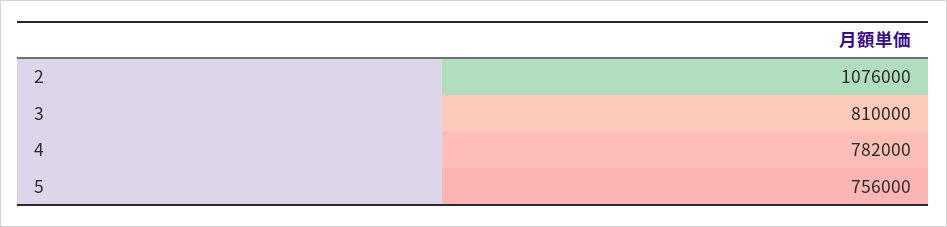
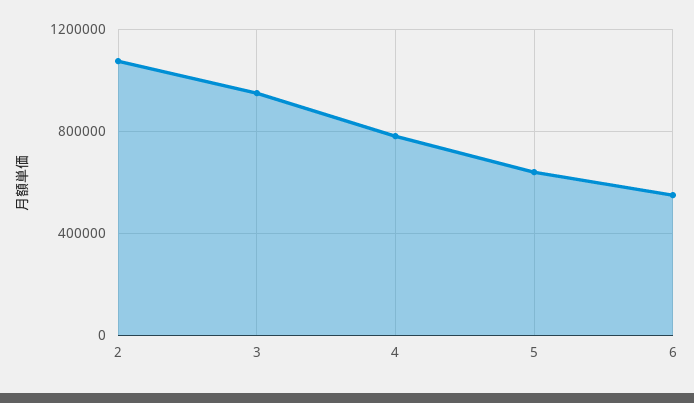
3: 810000 -> 950000
5: 756000 -> 650000
6: none -> 550000

